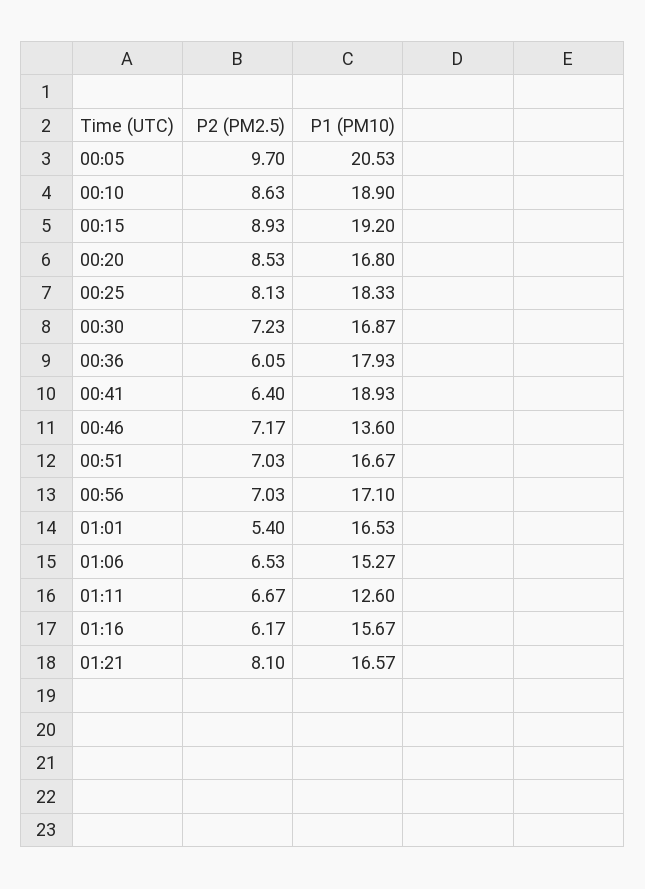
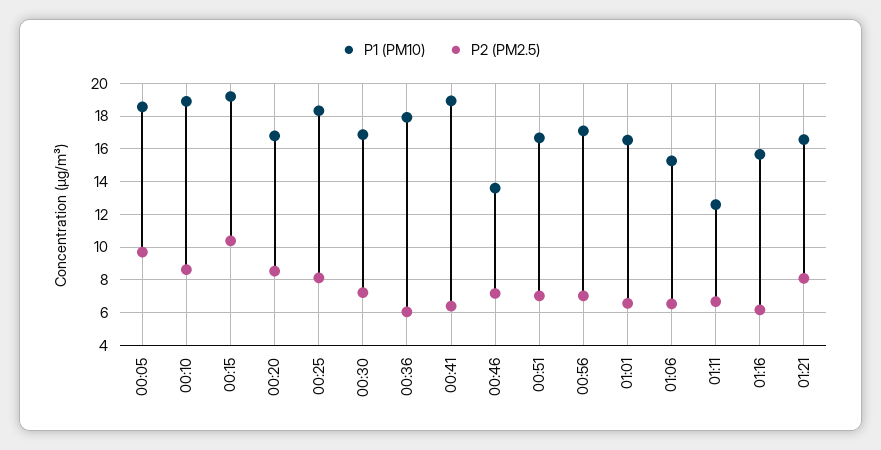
P1 (PM10), 00:05: 20.53 -> 18.5
P2 (PM2.5), 00:15: 8.93 -> 10.5
P2 (PM2.5), 01:01: 5.4 -> 6.5

